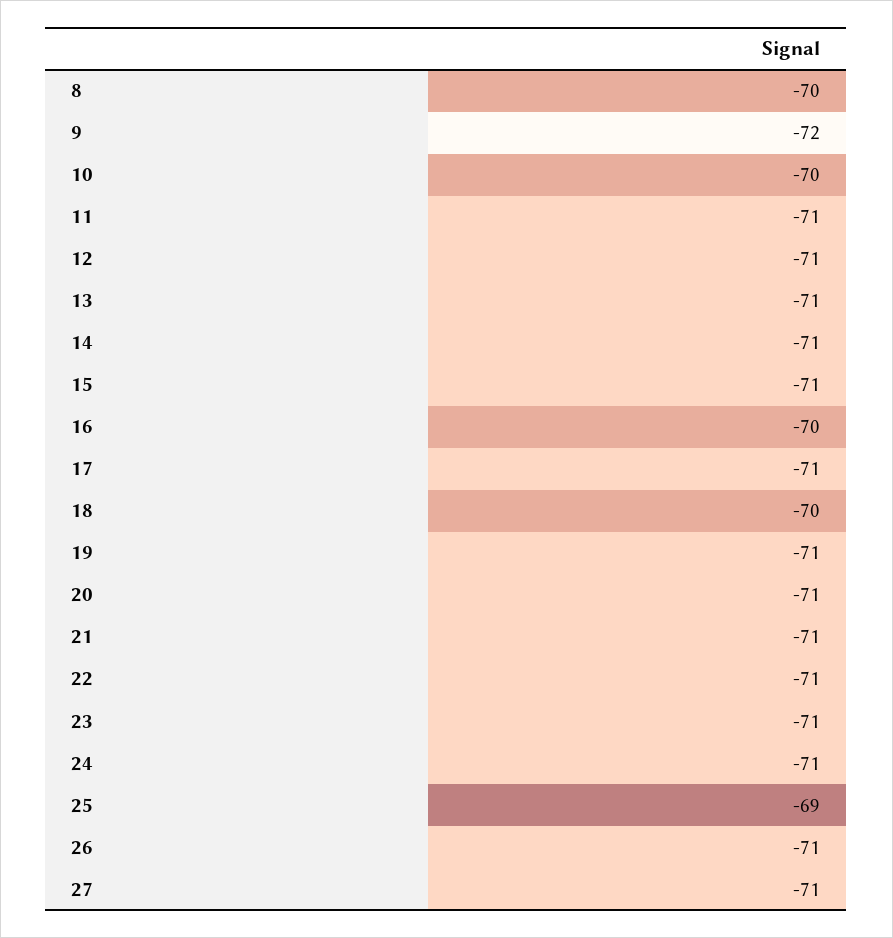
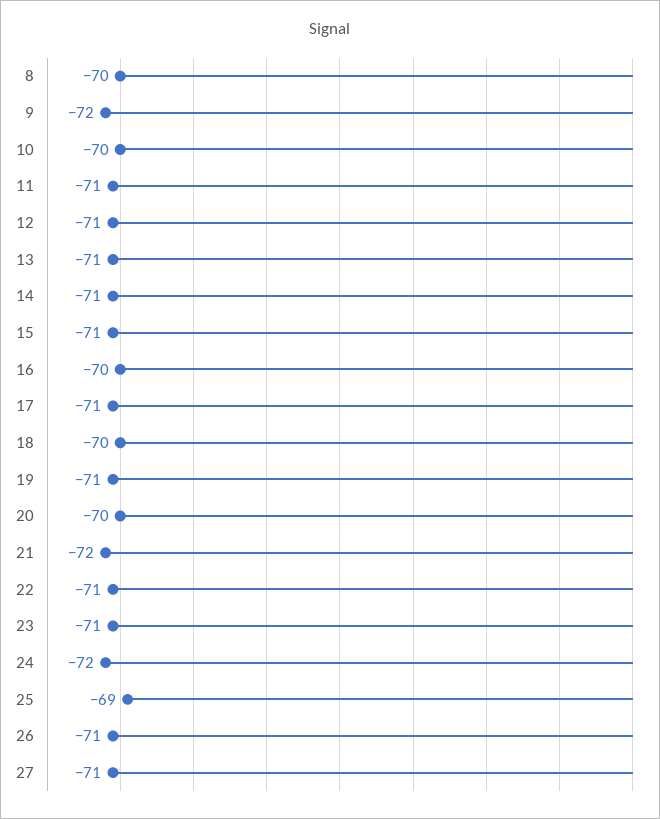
20: -71 -> -70
21: -71 -> -72
24: -71 -> -72

